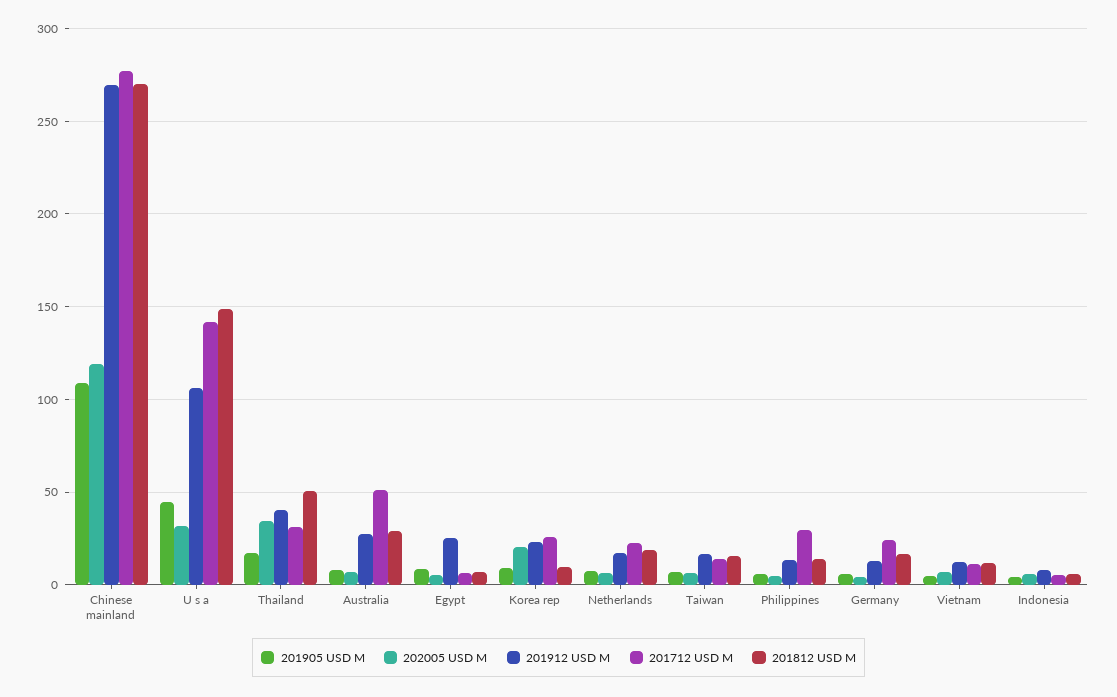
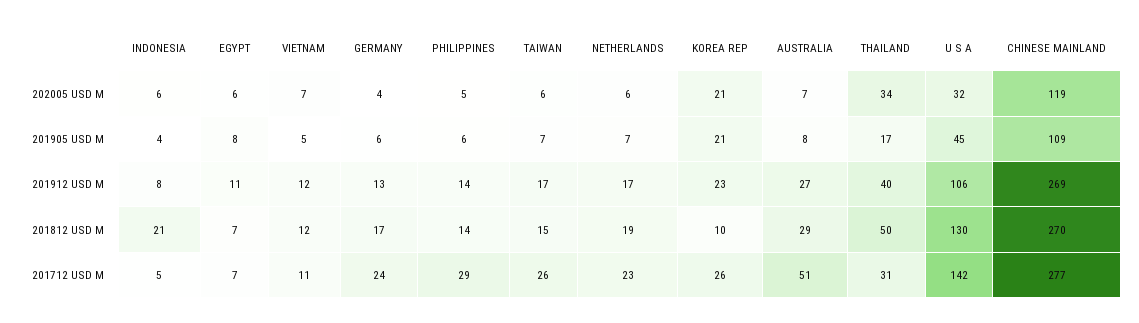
201812 USD M, U s a: 150 -> 130
201912 USD M, Egypt: 25 -> 11
201905 USD M, Korea rep: 10 -> 21
201712 USD M, Taiwan: 15 -> 26
201812 USD M, Indonesia: 5 -> 21

